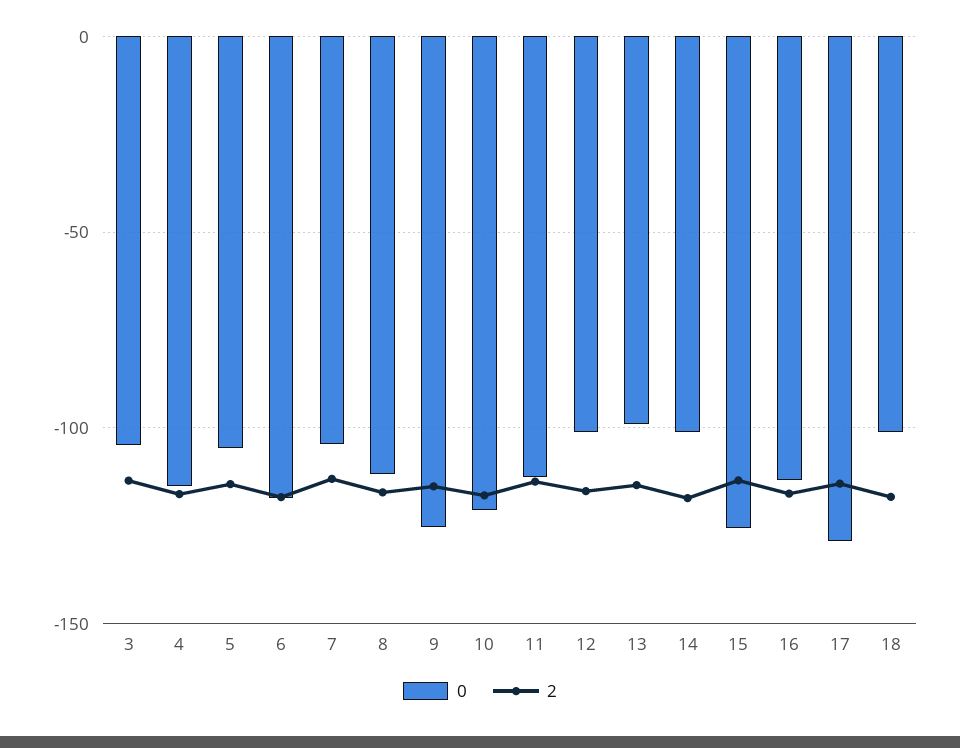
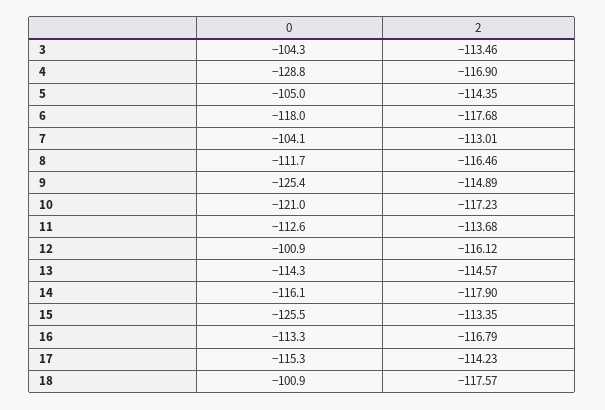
0, 4: -115 -> -128.8
0, 13: -100 -> -114.3
0, 14: -100 -> -116.1
0, 17: -130 -> -115.3

